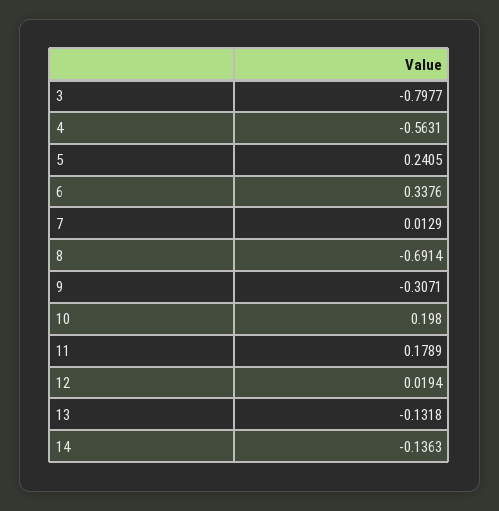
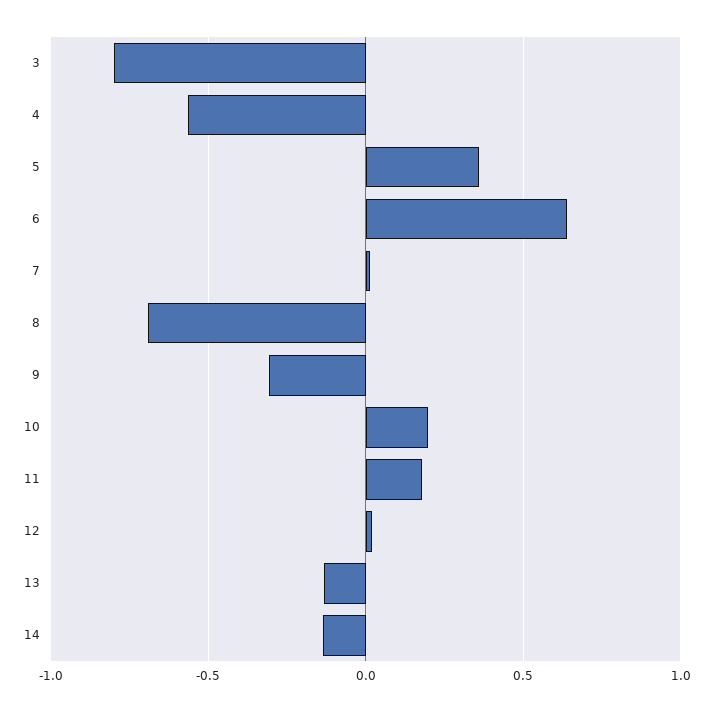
5: 0.2405 -> 0.35
6: 0.3376 -> 0.65

